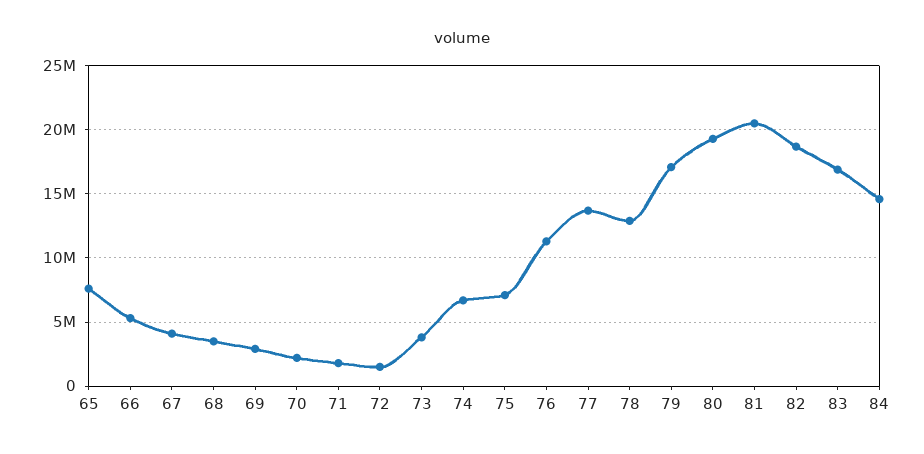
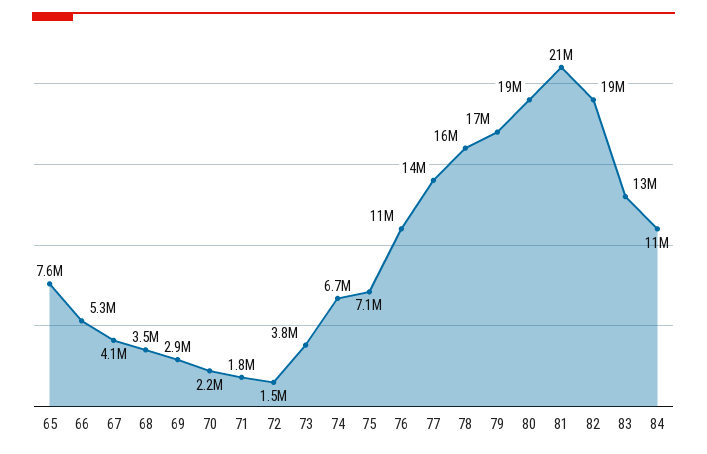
78: 13000000 -> 16000000
83: 17000000 -> 13000000
84: 14500000 -> 11000000

